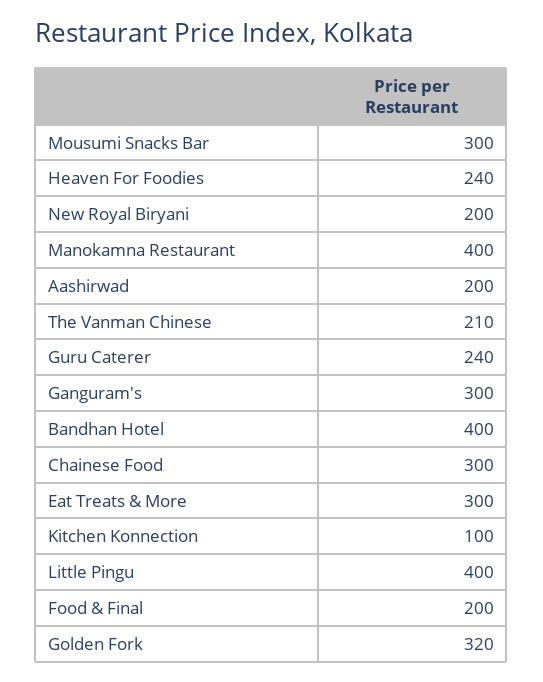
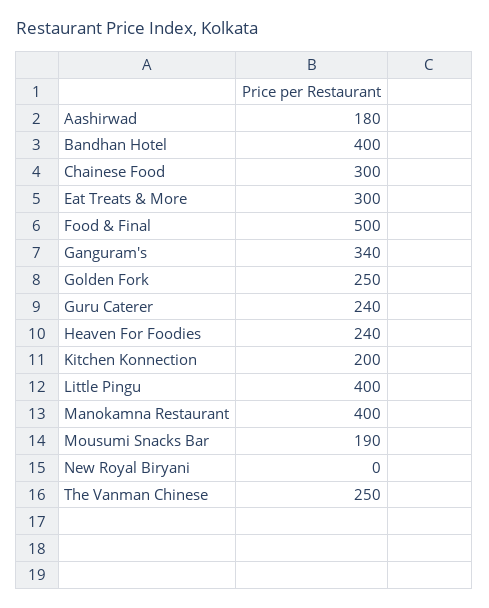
Mousumi Snacks Bar: 300 -> 190
New Royal Biryani: 200 -> 0
Aashirwad: 200 -> 180
The Vanman Chinese: 210 -> 250
Ganguram's: 300 -> 340
Kitchen Konnection: 100 -> 200
Food & Final: 200 -> 500
Golden Fork: 320 -> 250

